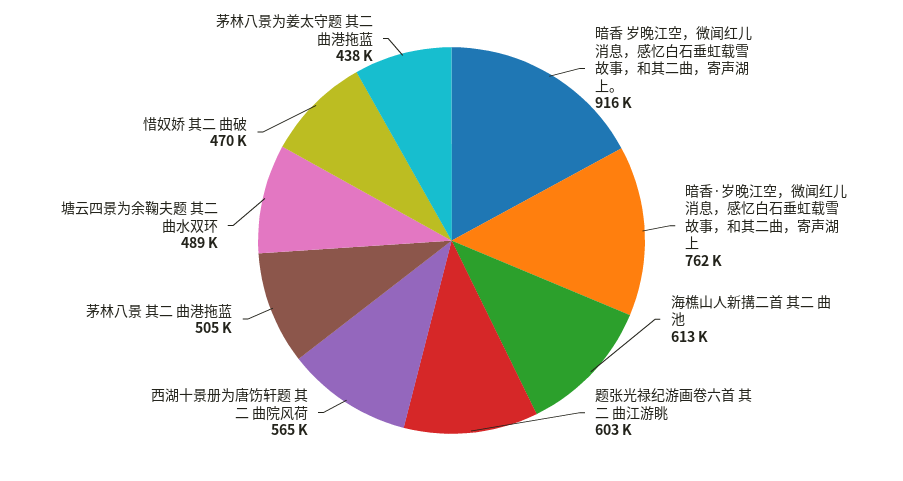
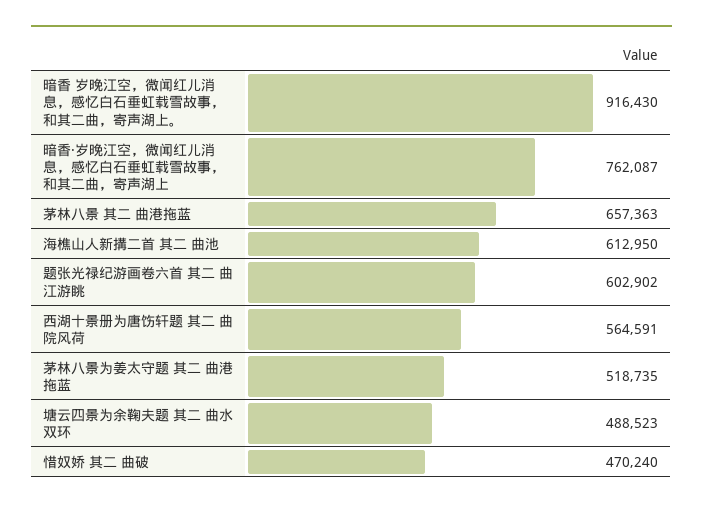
茅林八景 其二 曲港拖蓝: 505000 -> 657363
茅林八景为姜太守题 其二 曲港拖蓝: 438000 -> 518735

